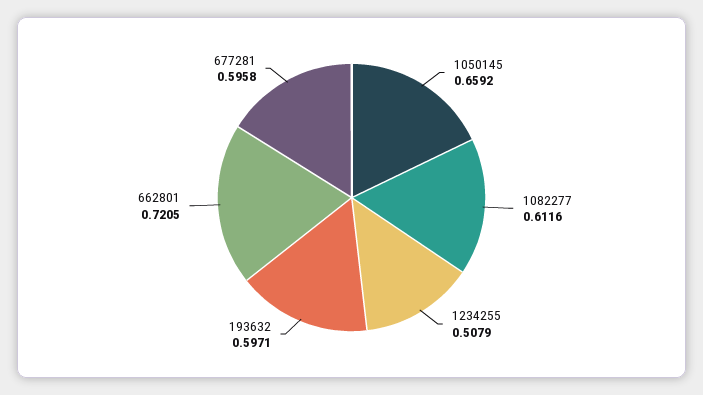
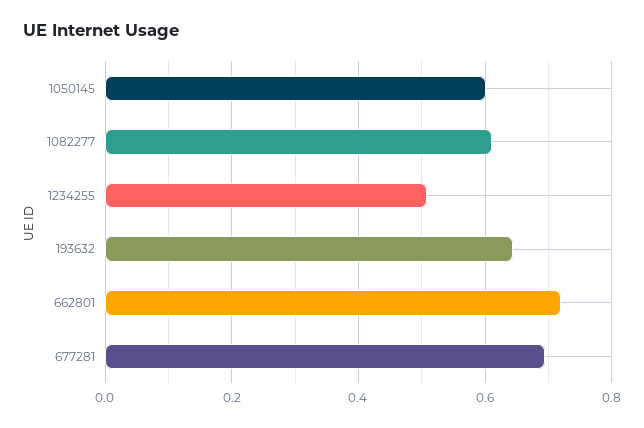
1050145: 0.6592 -> 0.6
193632: 0.5971 -> 0.64
677281: 0.5958 -> 0.7

